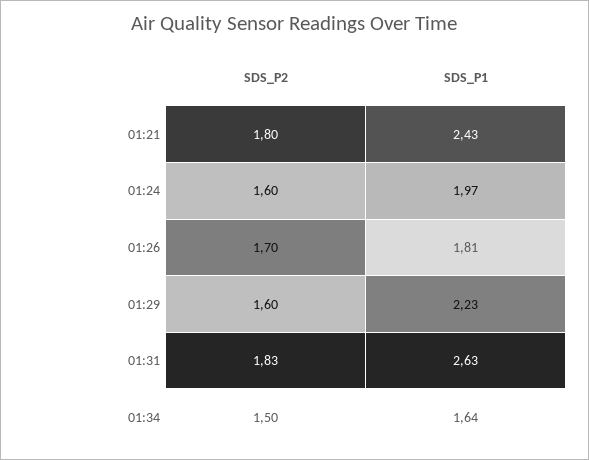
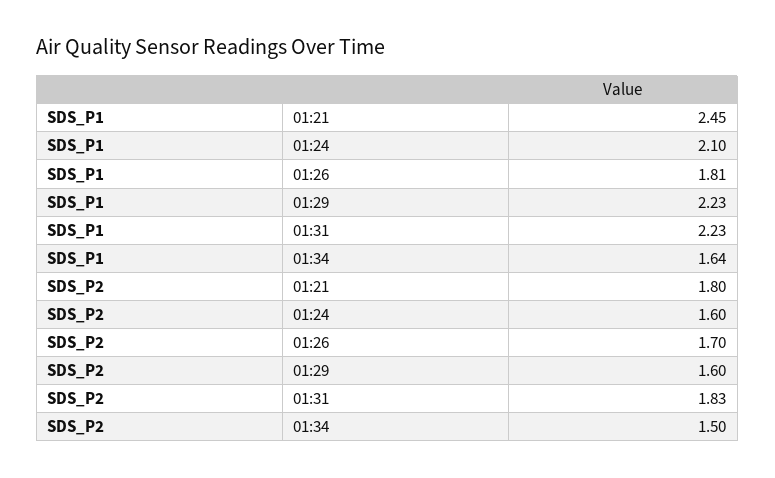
SDS_P1, 01:21: 2.43 -> 2.45
SDS_P1, 01:24: 1.97 -> 2.1
SDS_P1, 01:31: 2.63 -> 2.23

